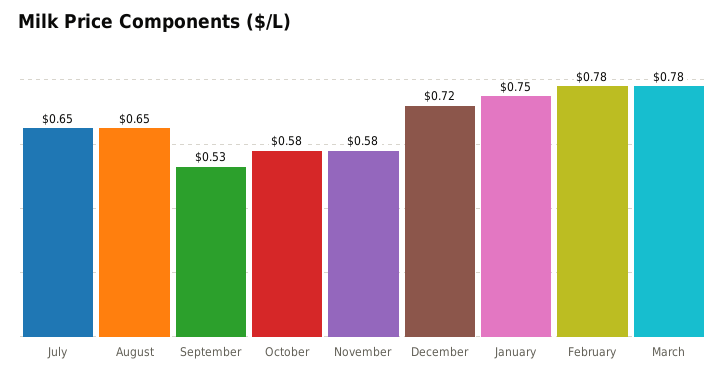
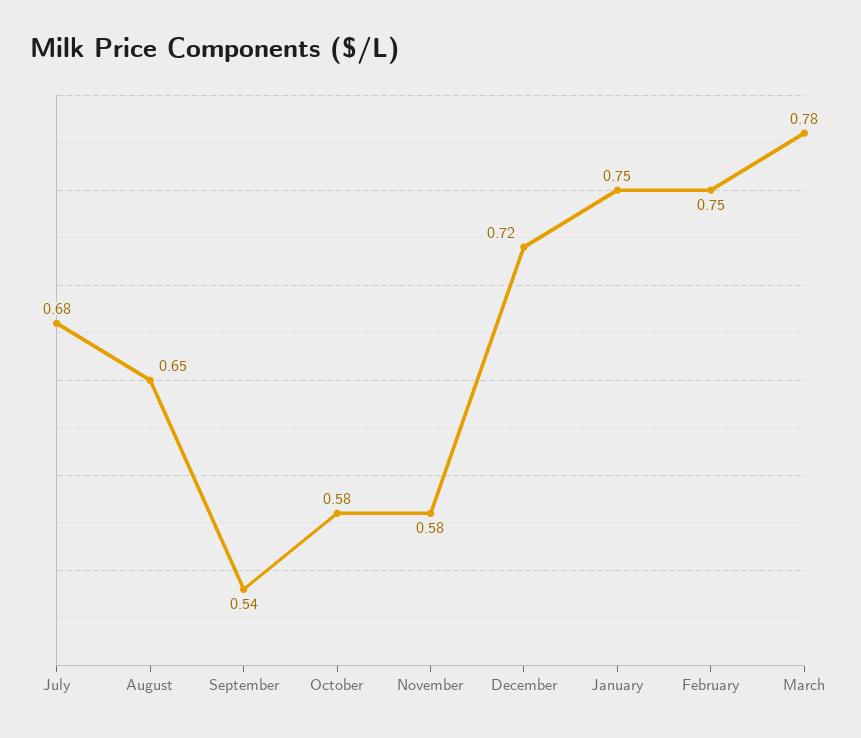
July: 0.65 -> 0.68
September: 0.53 -> 0.54
February: 0.78 -> 0.75

